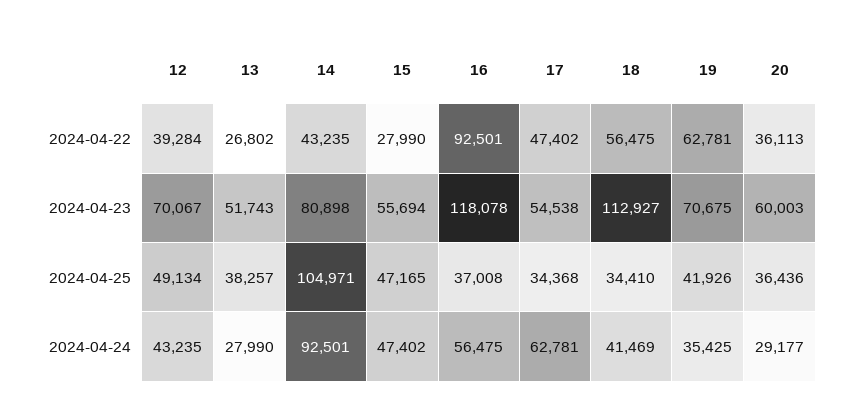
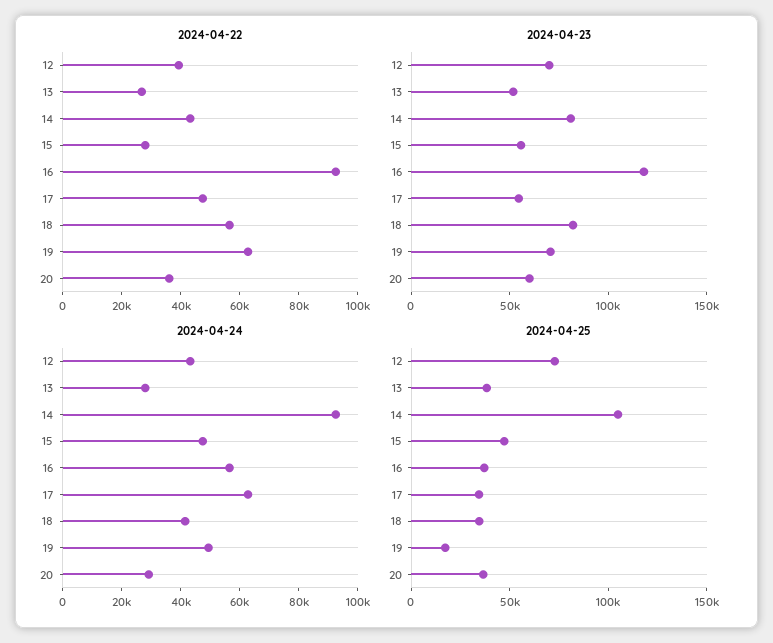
2024-04-23, 18: 112927 -> 80000
2024-04-25, 12: 49134 -> 70000
2024-04-25, 19: 41926 -> 20000
2024-04-24, 19: 35425 -> 50000

